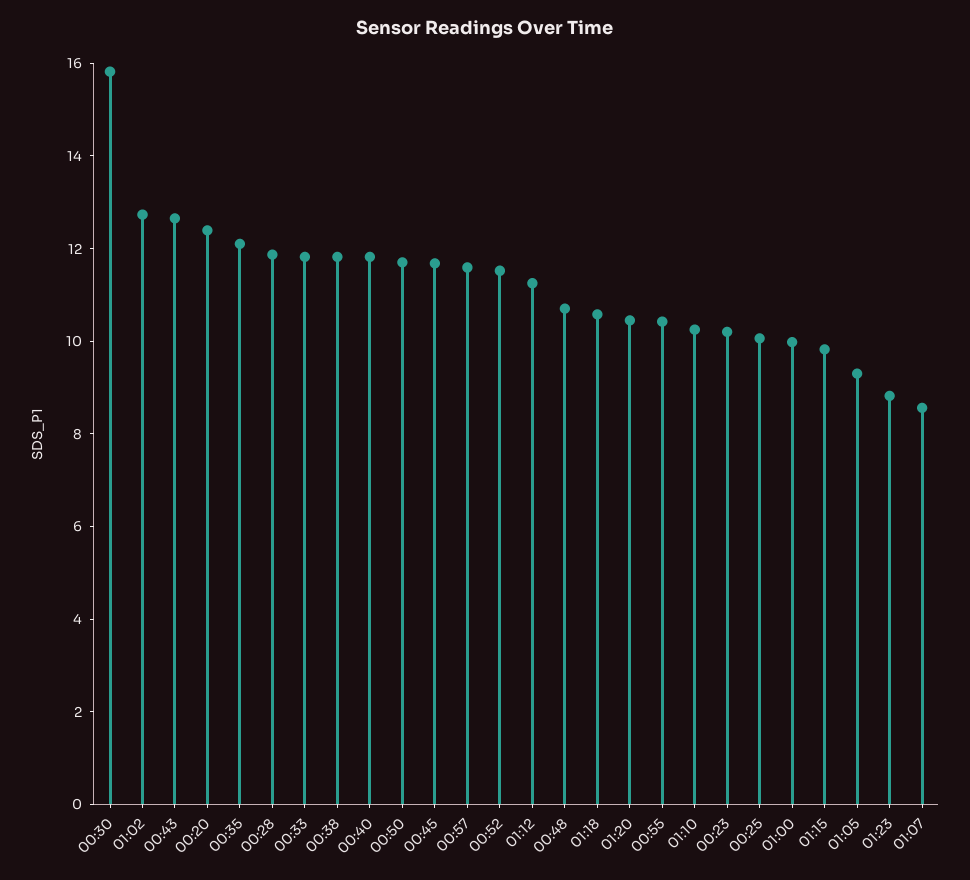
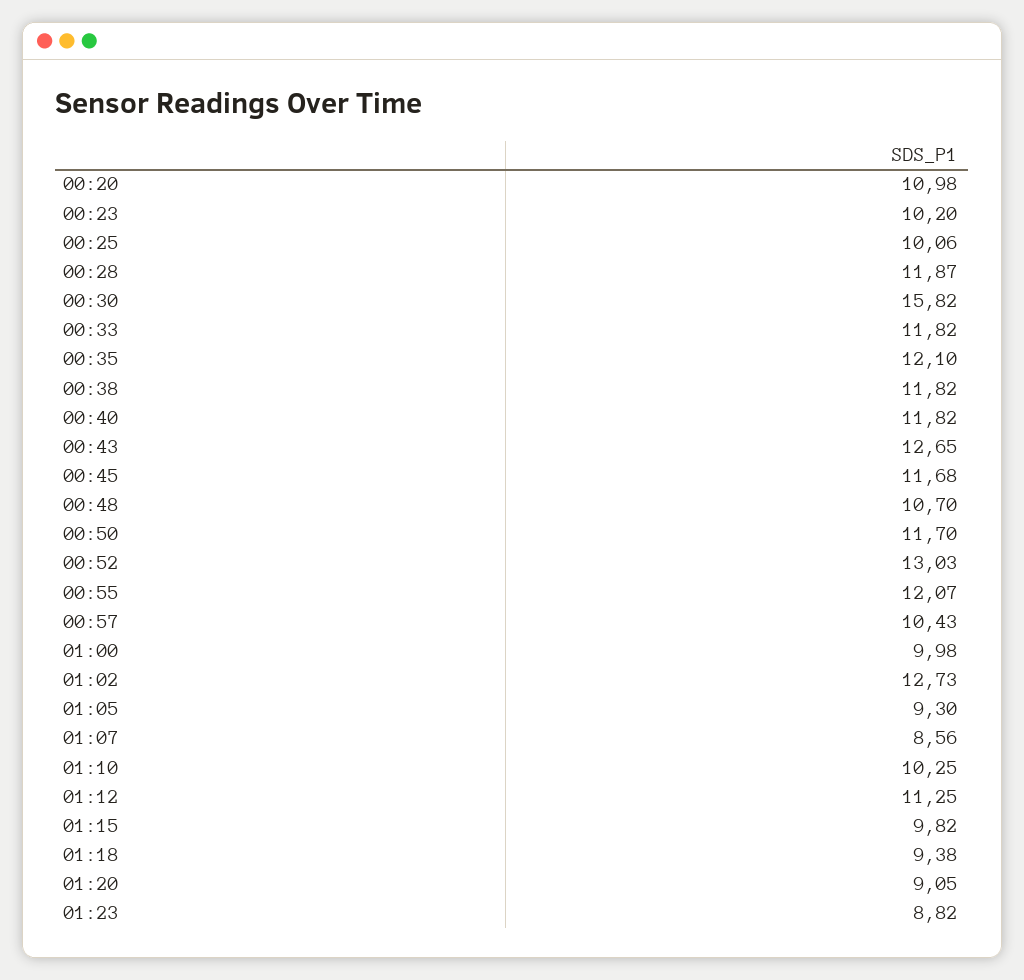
00:20: 12.5 -> 10.98
00:57: 11.5 -> 10.43
00:52: 11.5 -> 13.03
01:18: 10.5 -> 9.38
01:20: 10.5 -> 9.05
00:55: 10.5 -> 12.07

